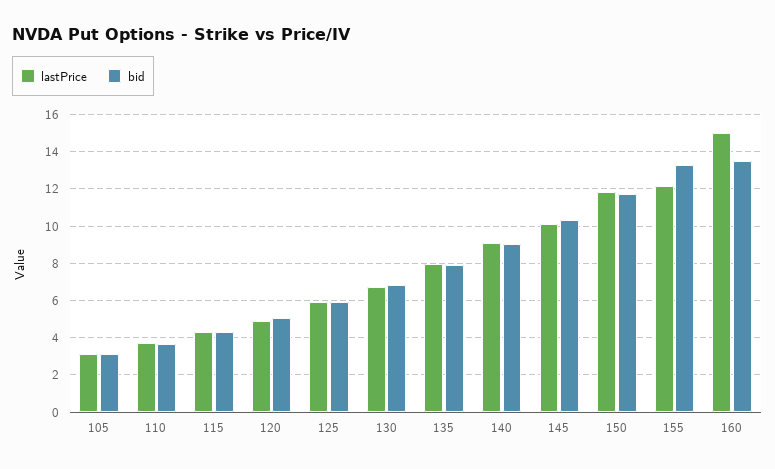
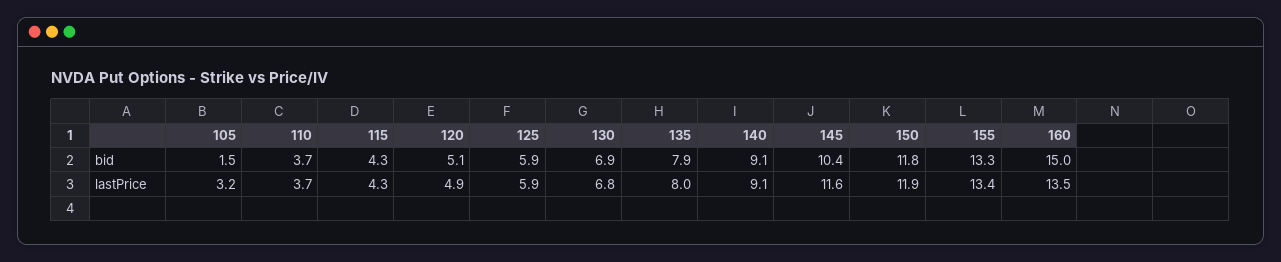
bid, 105: 3 -> 1.5
lastPrice, 145: 10 -> 11.6
lastPrice, 155: 12 -> 13.4
lastPrice, 160: 15 -> 13.5
bid, 160: 13.5 -> 15

